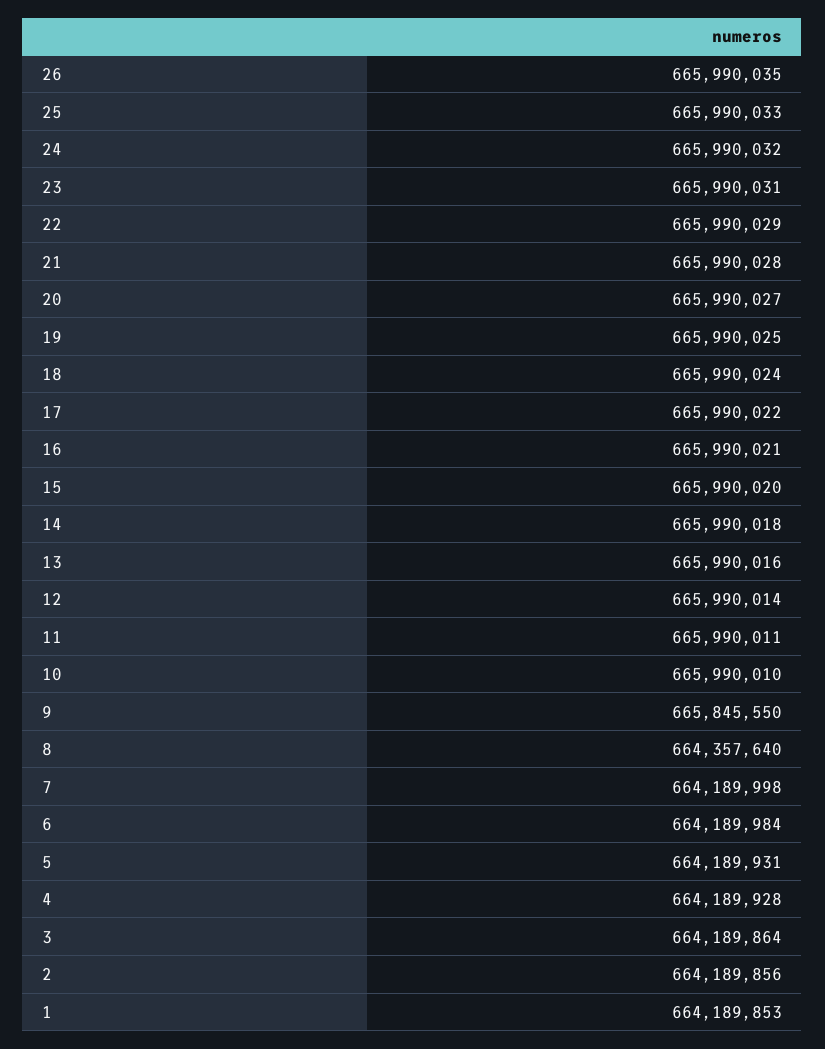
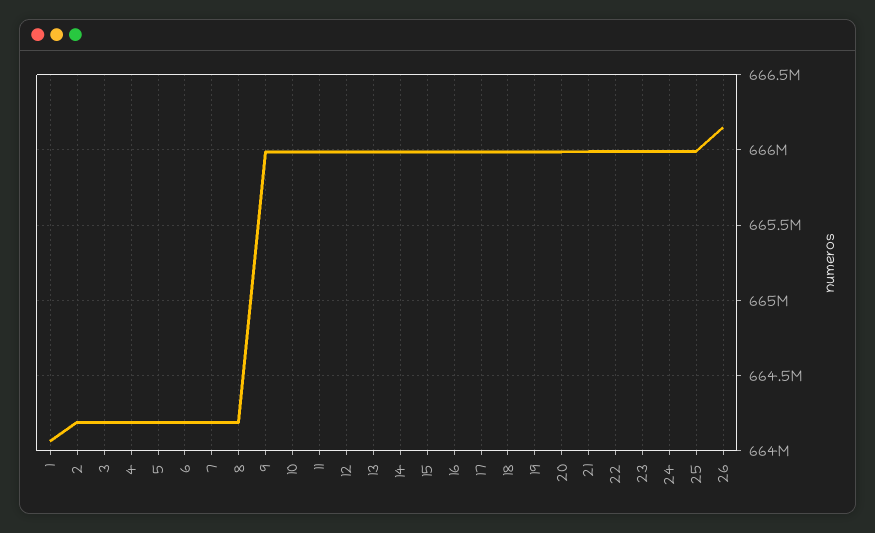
26: 665990035 -> 666150000
9: 665845550 -> 666000000
8: 664357640 -> 664200000
1: 664189853 -> 664050000

